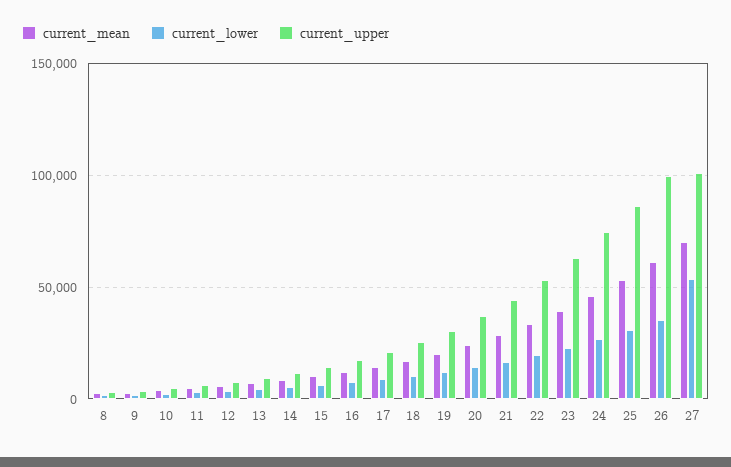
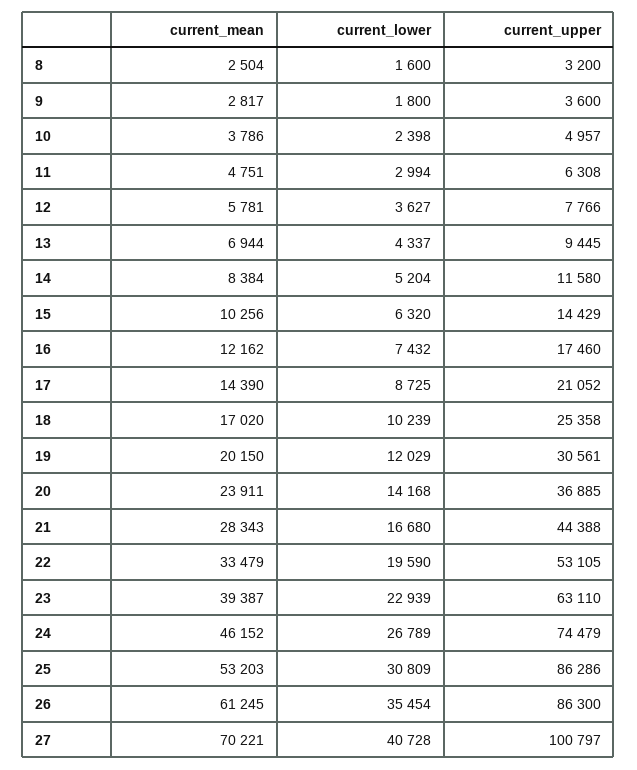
current_upper, 26: 100000 -> 86300
current_lower, 27: 55000 -> 40728

